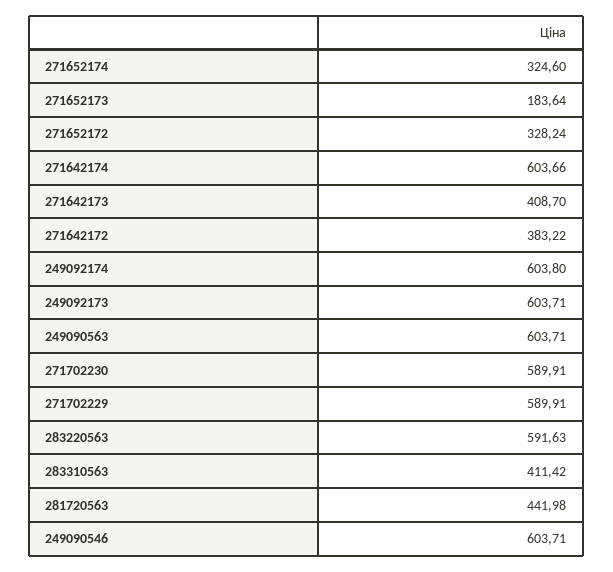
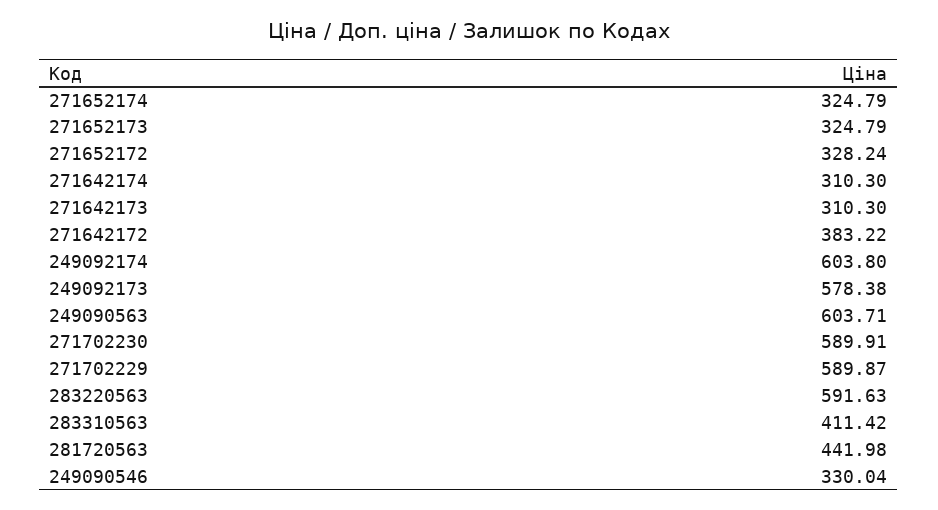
271652174: 324.6 -> 324.79
271652173: 183.64 -> 324.79
271642174: 603.66 -> 310.3
271642173: 408.7 -> 310.3
249092173: 603.71 -> 578.38
271702229: 589.91 -> 589.87
249090546: 603.71 -> 330.04

